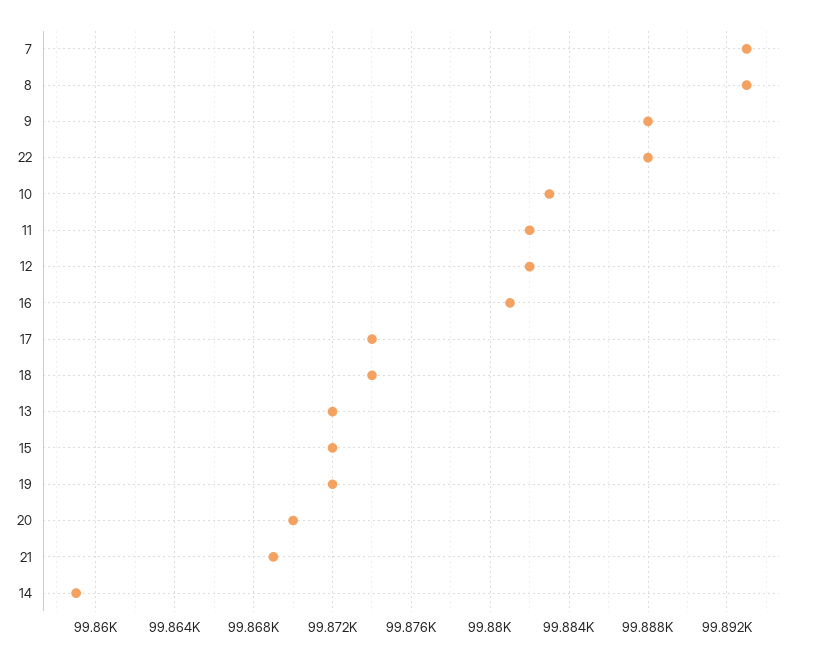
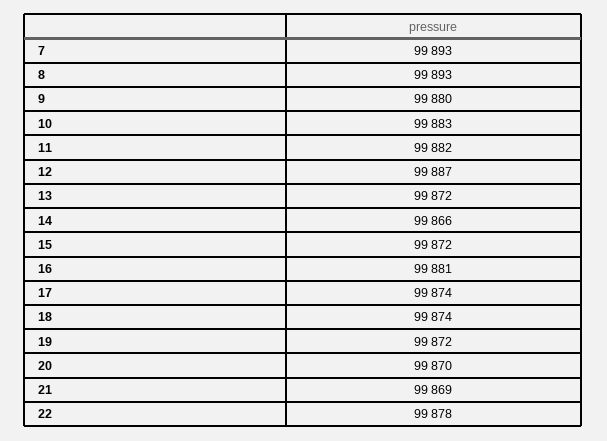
9: 99888 -> 99880
22: 99888 -> 99878
12: 99882 -> 99887
14: 99859 -> 99866

